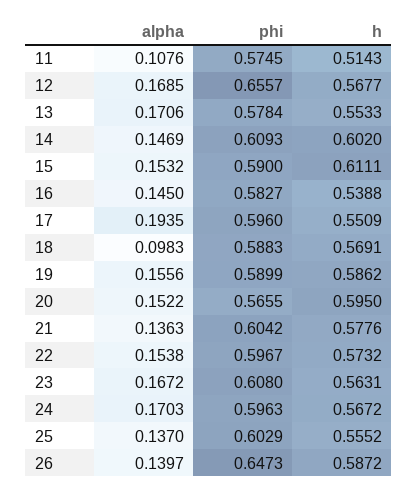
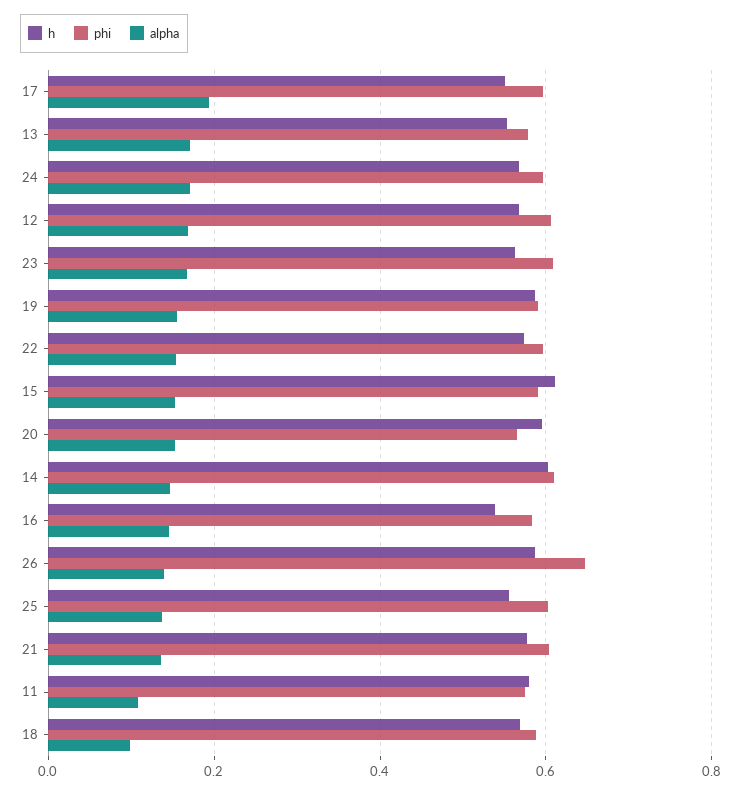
h, 11: 0.5143 -> 0.58
phi, 12: 0.6557 -> 0.6

